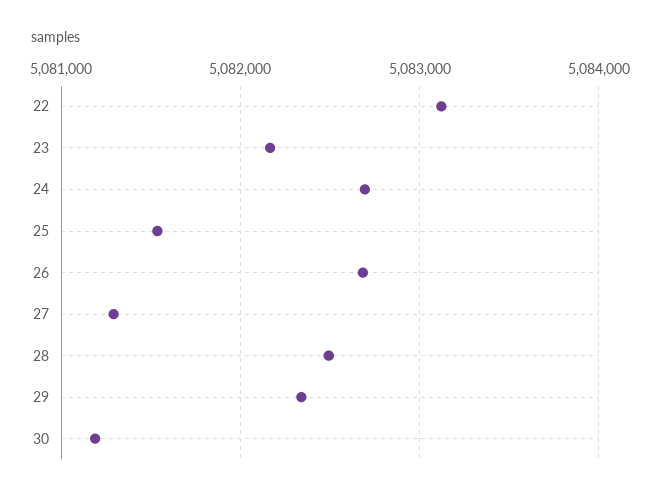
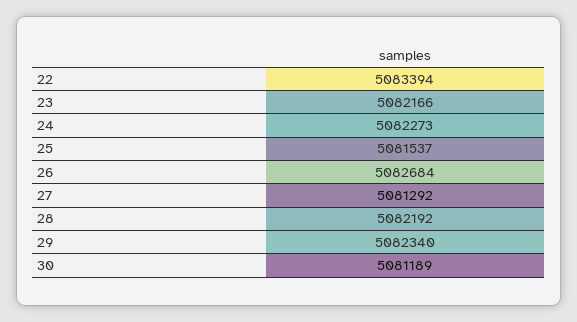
22: 5083100 -> 5083394
24: 5082700 -> 5082273
28: 5082500 -> 5082192

